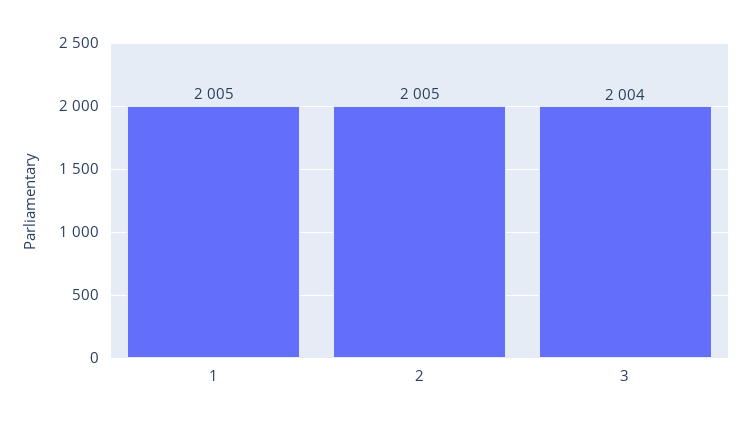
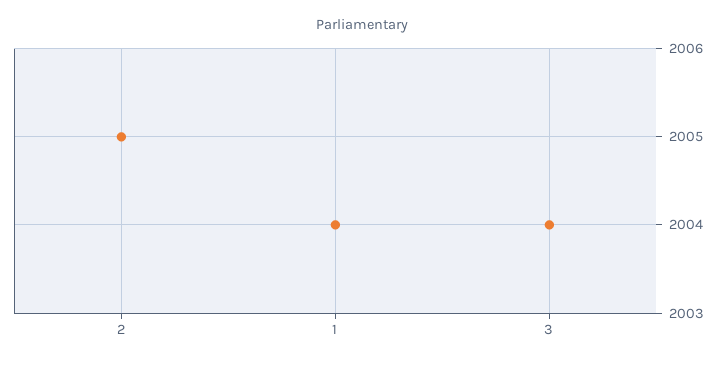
1: 2005 -> 2004

